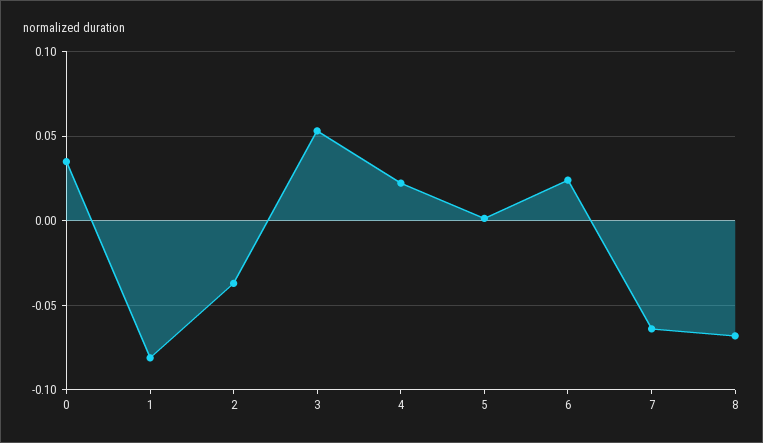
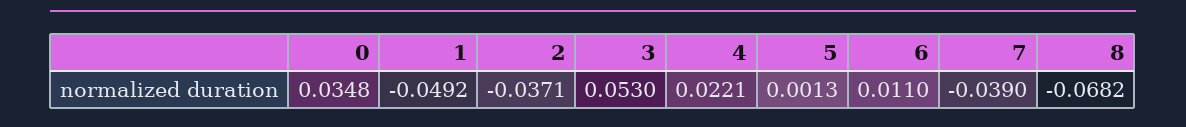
1: -0.08 -> -0.0492
6: 0.025 -> 0.011
7: -0.065 -> -0.039

